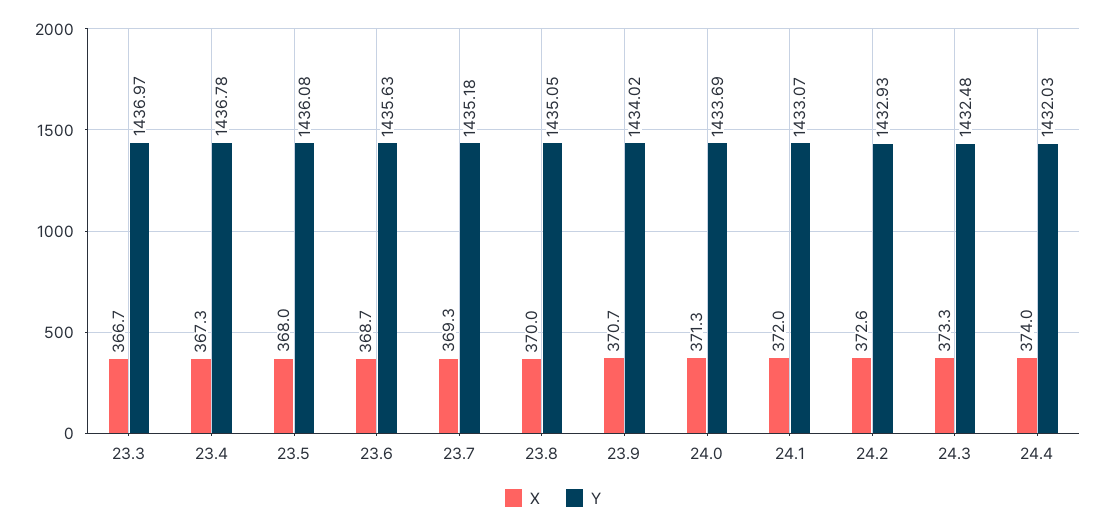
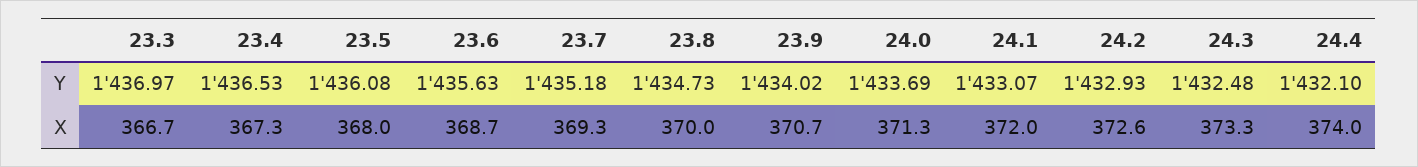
Y, 23.4: 1436.78 -> 1436.53
Y, 23.8: 1435.05 -> 1434.73
Y, 24.4: 1432.03 -> 1432.1

